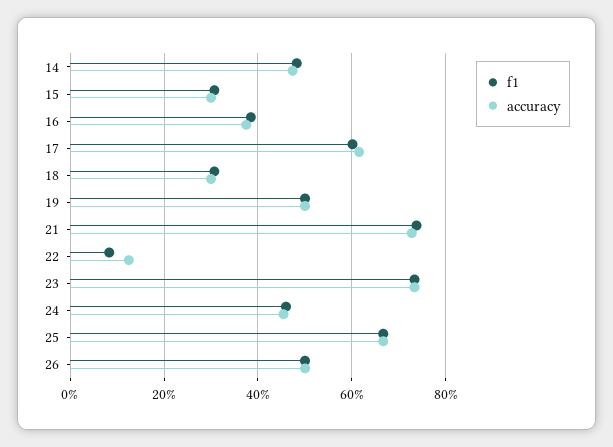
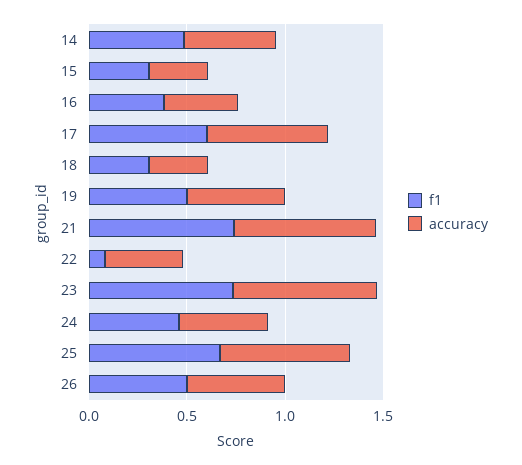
accuracy, 22: 0.12 -> 0.4

